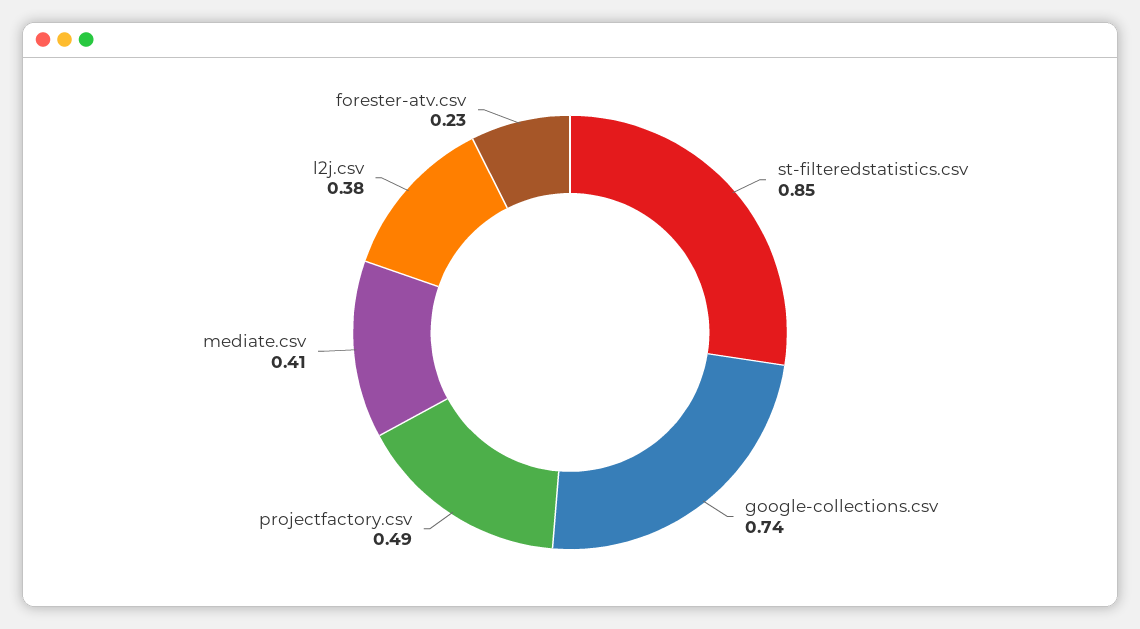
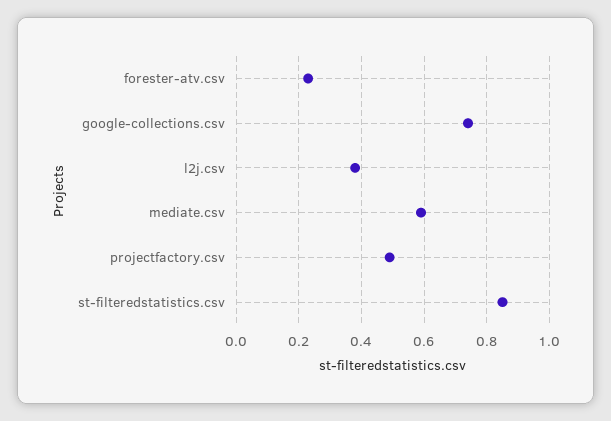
mediate.csv: 0.41 -> 0.6

